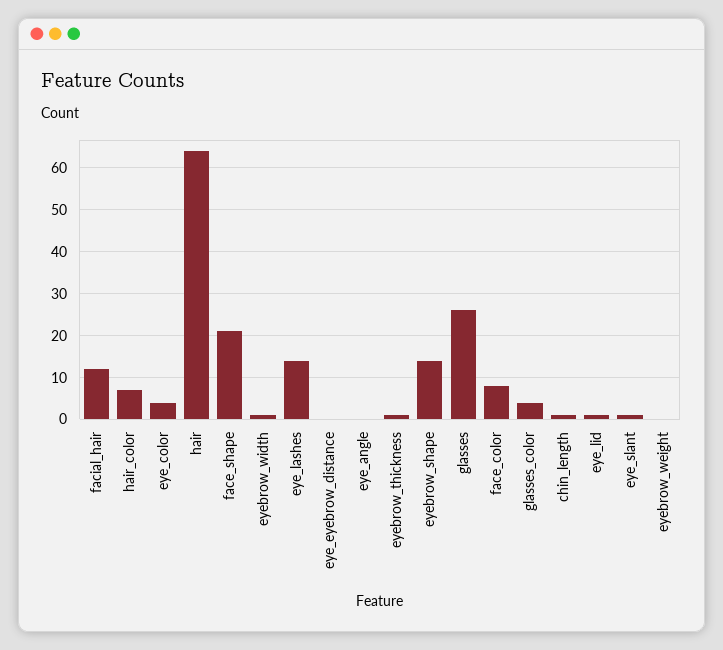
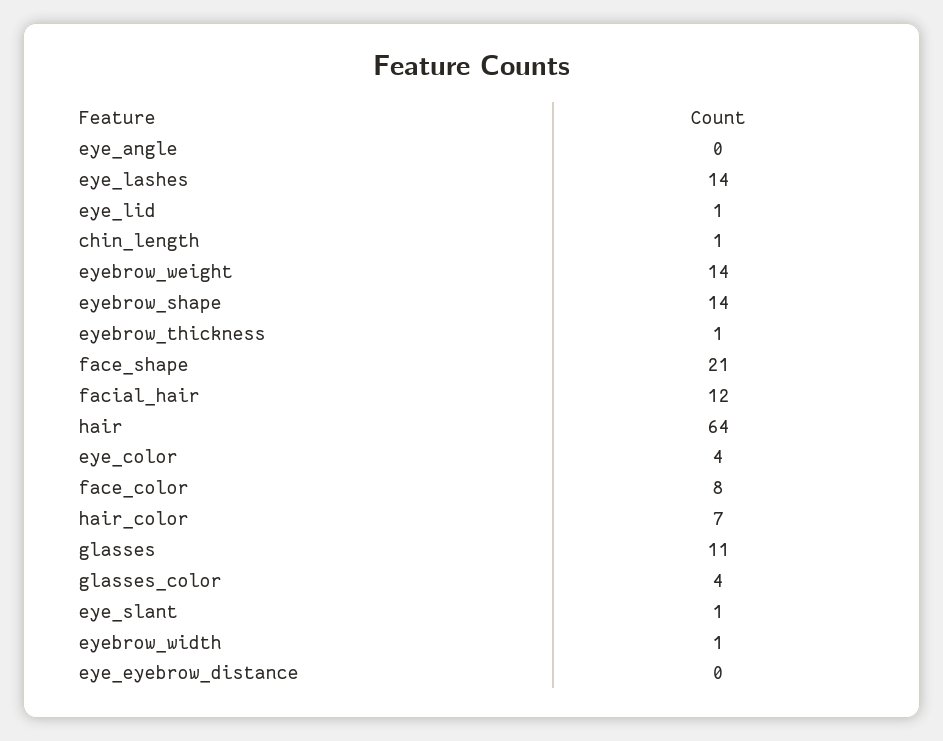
glasses: 25 -> 11
eyebrow_weight: 0 -> 14

